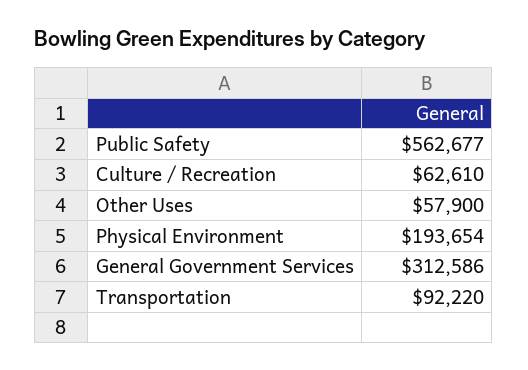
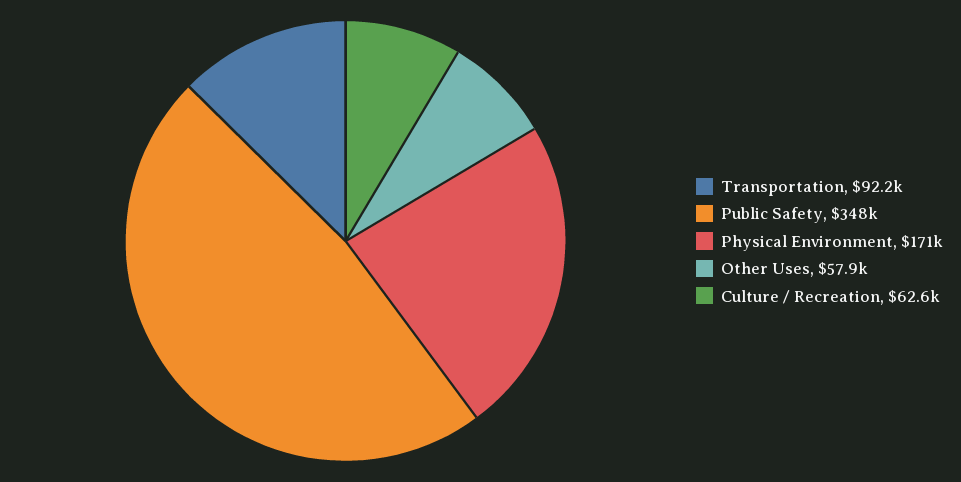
Public Safety: 562677 -> 348000
Physical Environment: 193654 -> 171000
General Government Services: 312586 -> none

